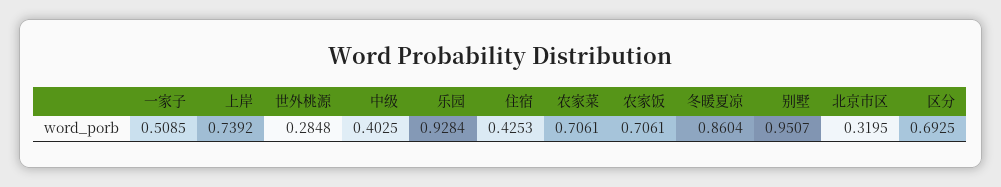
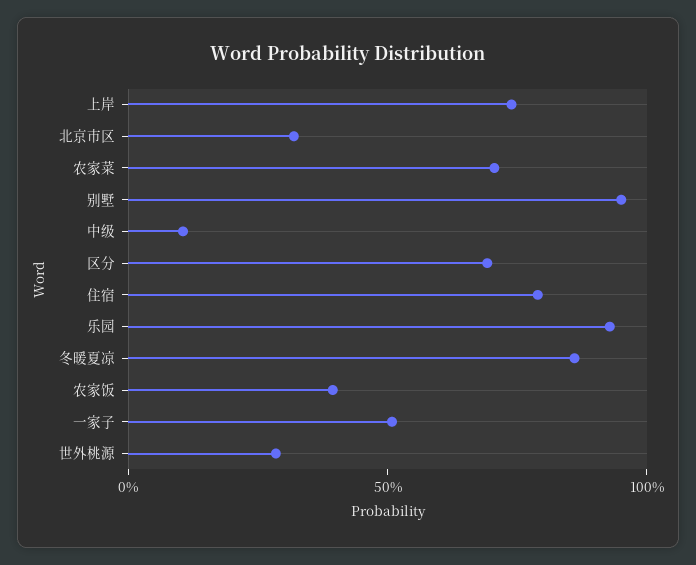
中级: 0.4025 -> 0.1
住宿: 0.4253 -> 0.8
农家饭: 0.7061 -> 0.4

